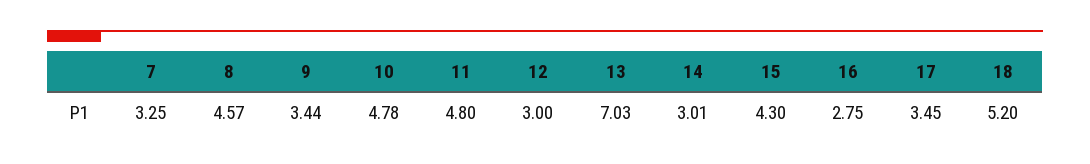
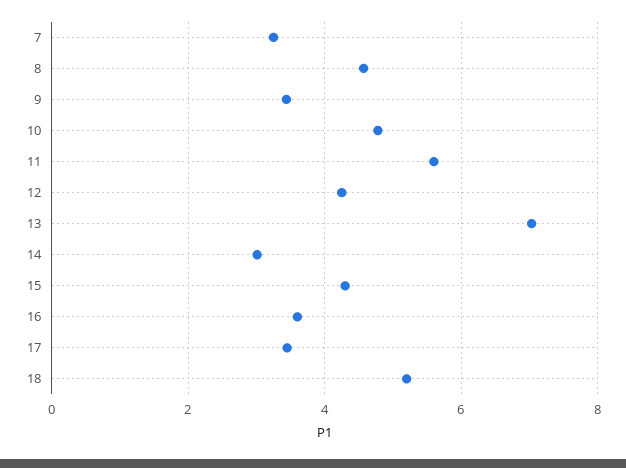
11: 4.8 -> 5.6
12: 3 -> 4.2
16: 2.75 -> 3.6

